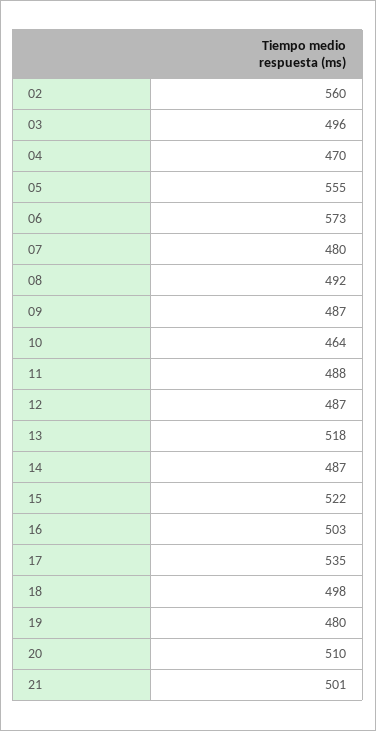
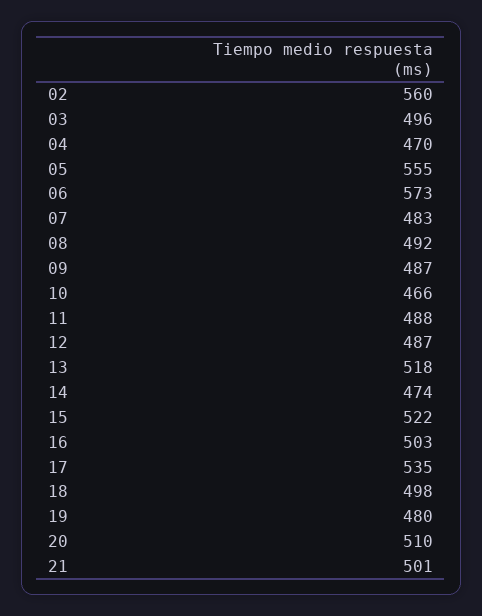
07: 480 -> 483
10: 464 -> 466
14: 487 -> 474

